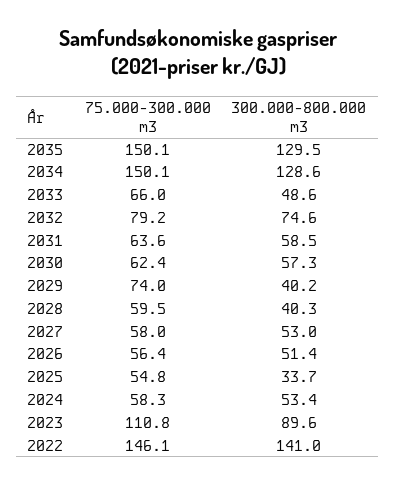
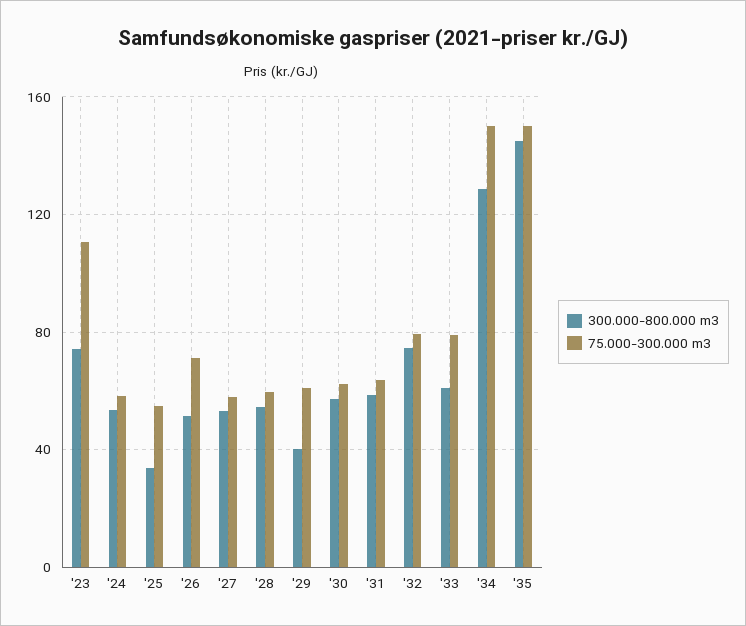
300.000-800.000 m3, 2035: 129.5 -> 145
75.000-300.000 m3, 2033: 66 -> 80
300.000-800.000 m3, 2033: 48.6 -> 60
75.000-300.000 m3, 2029: 74 -> 60
300.000-800.000 m3, 2028: 40.3 -> 55
75.000-300.000 m3, 2026: 56.4 -> 70
300.000-800.000 m3, 2023: 89.6 -> 75
75.000-300.000 m3, 2022: 146.1 -> none
300.000-800.000 m3, 2022: 141 -> none

